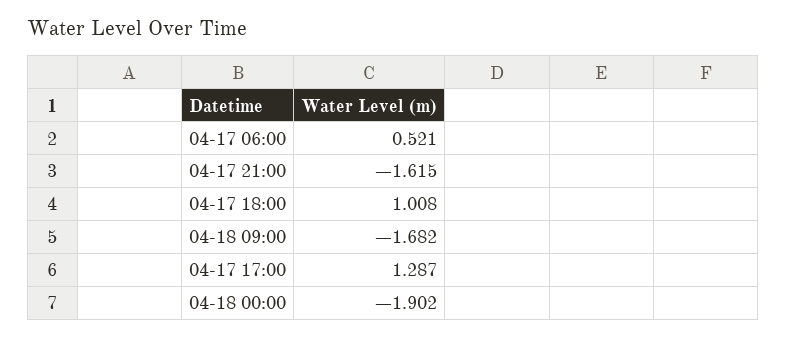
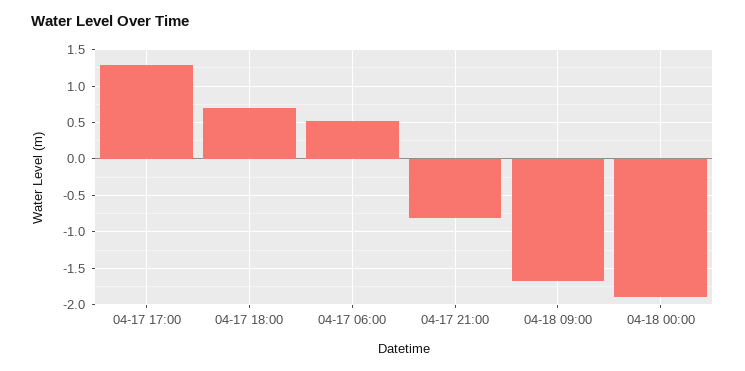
04-17 21:00: -1.615 -> -0.8
04-17 18:00: 1.008 -> 0.7

